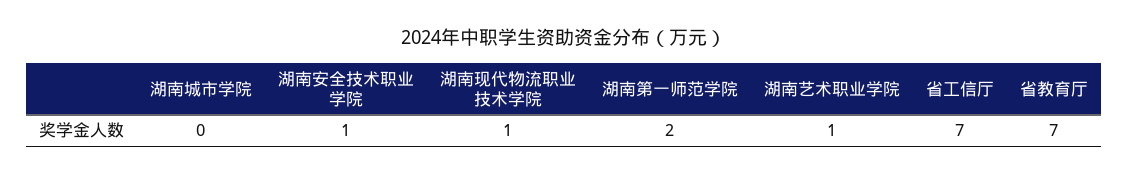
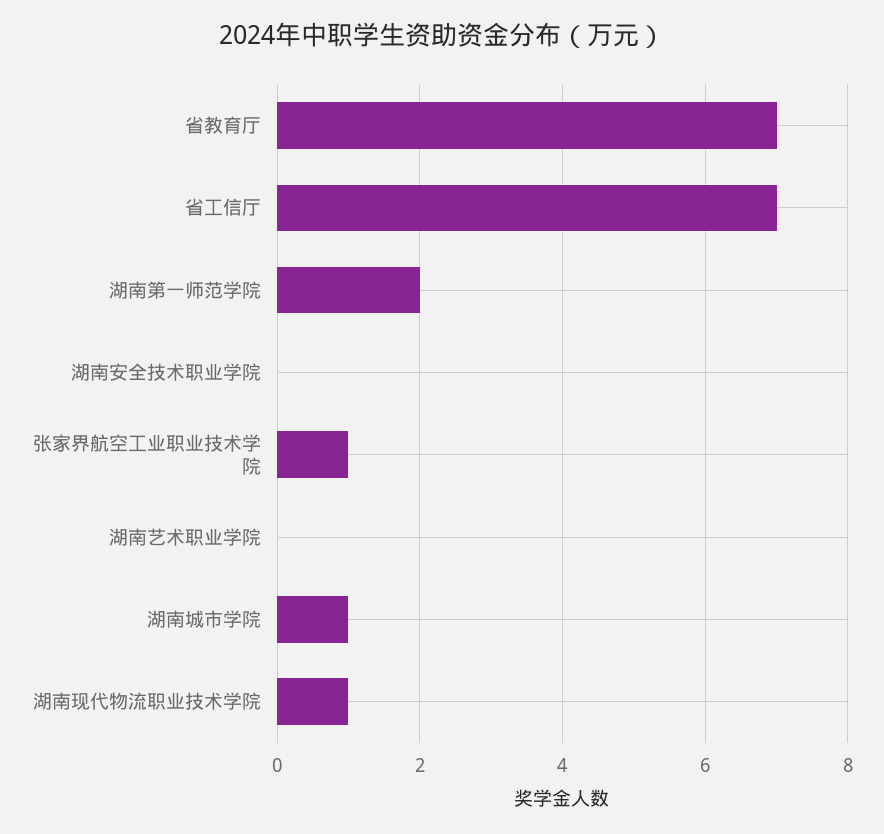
湖南城市学院: 0 -> 1
湖南安全技术职业学院: 1 -> 0
湖南艺术职业学院: 1 -> 0
张家界航空工业职业技术学院: none -> 1

